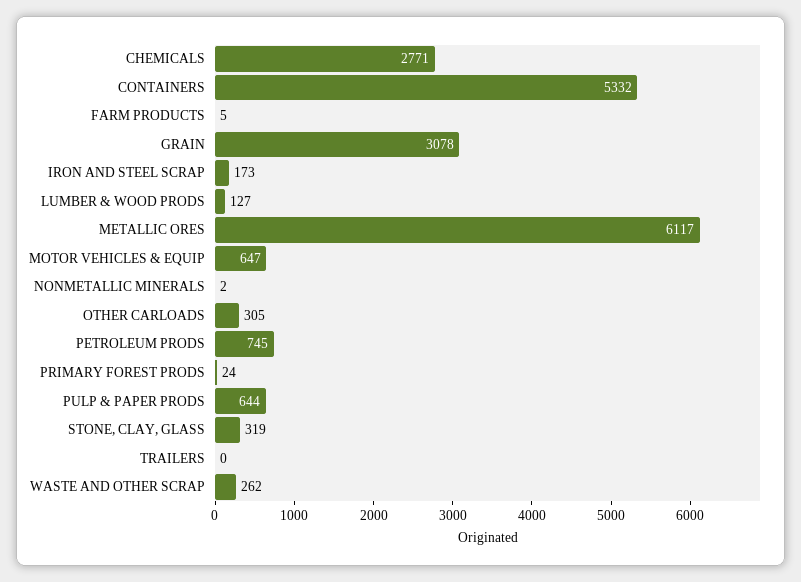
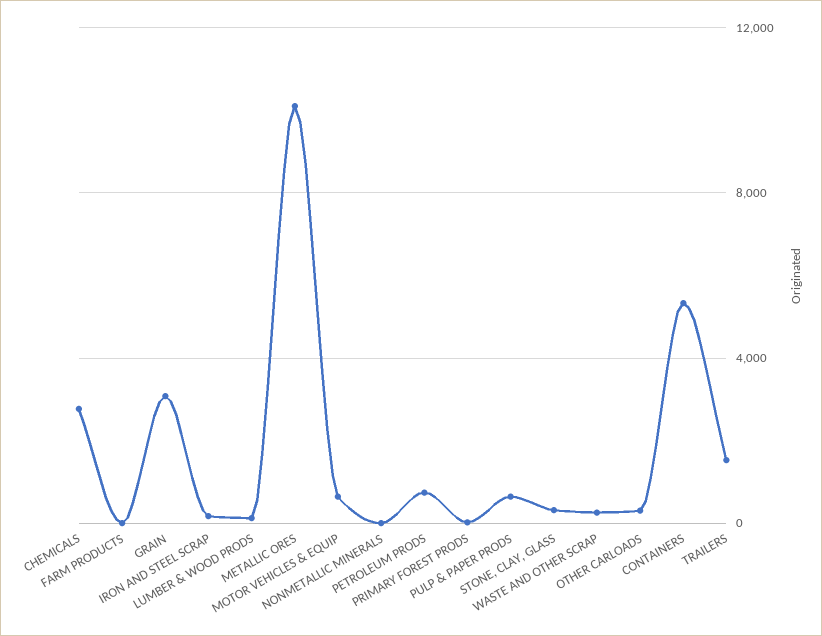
METALLIC ORES: 6117 -> 10000
TRAILERS: 0 -> 1500

